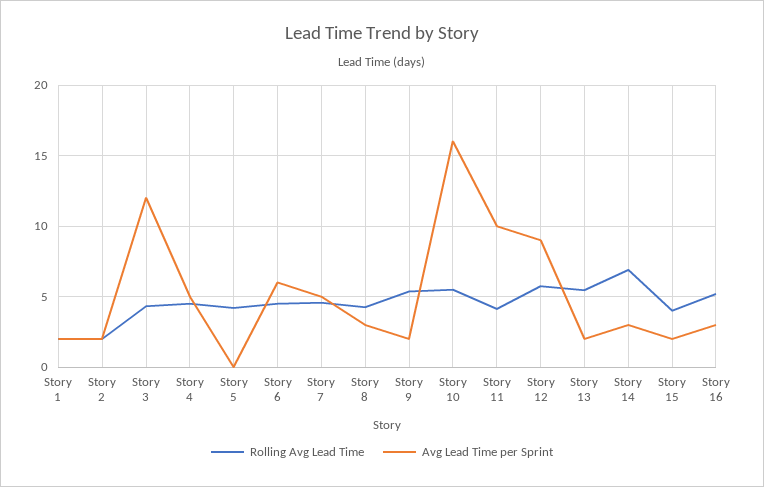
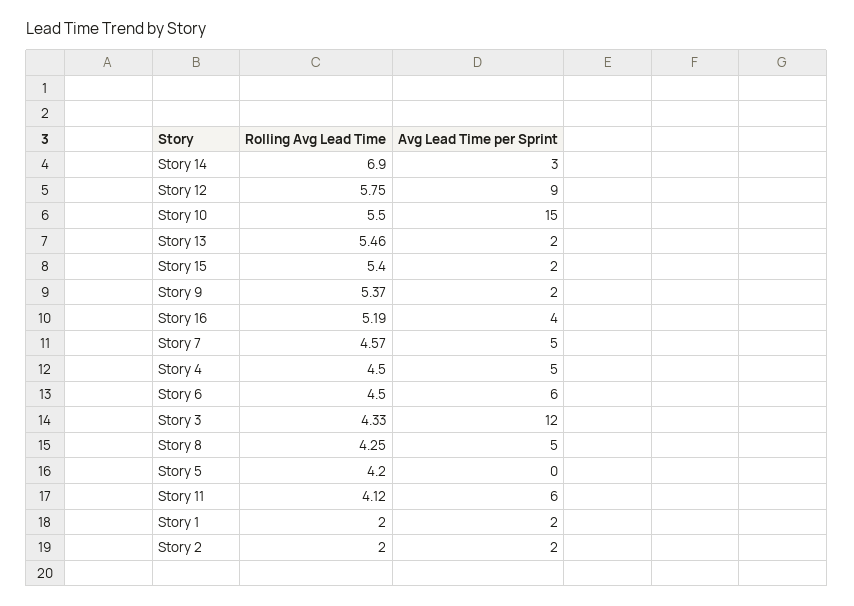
Avg Lead Time per Sprint, Story 8: 3 -> 5
Avg Lead Time per Sprint, Story 10: 16 -> 15
Avg Lead Time per Sprint, Story 11: 10 -> 6
Rolling Avg Lead Time, Story 15: 4 -> 5.4
Avg Lead Time per Sprint, Story 16: 3 -> 4

